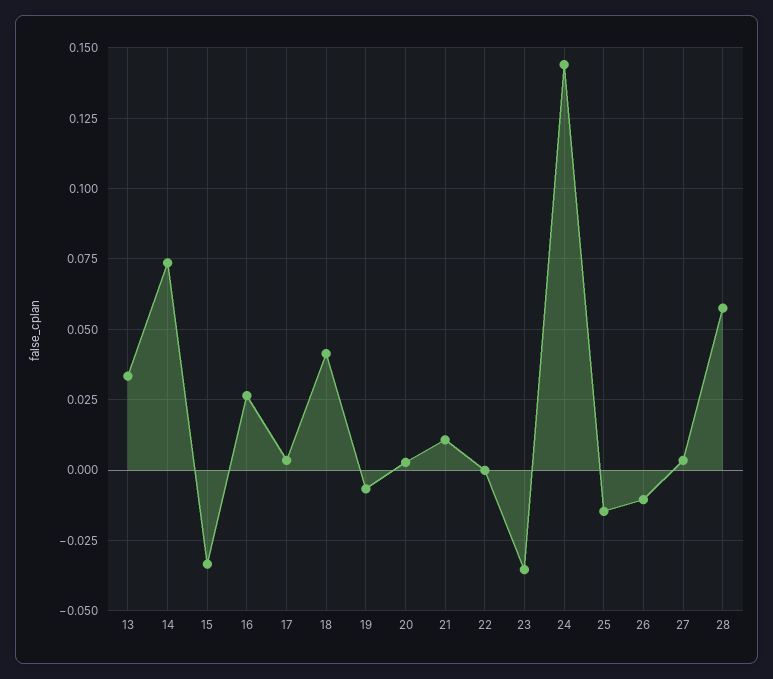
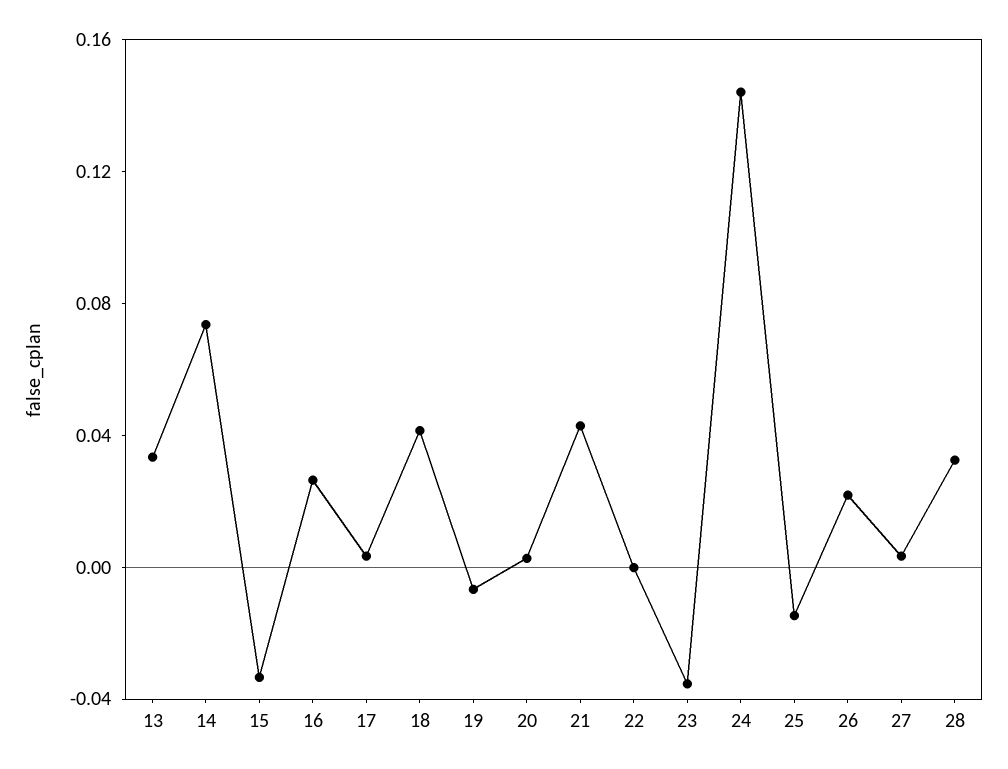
21: 0.01 -> 0.04
26: -0.01 -> 0.02
28: 0.0575 -> 0.03

